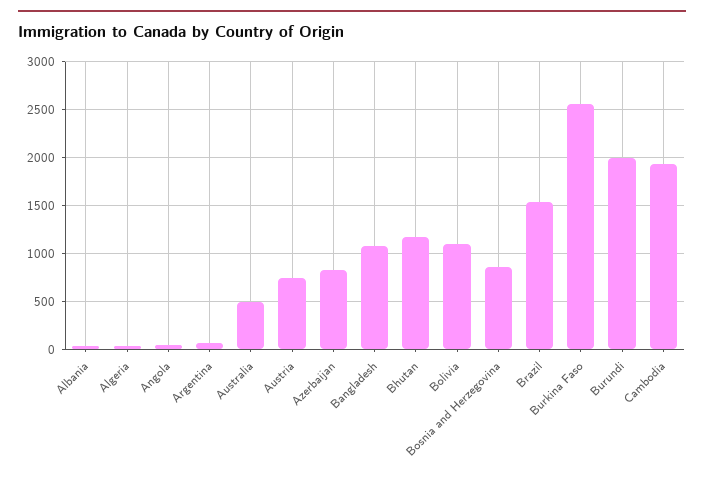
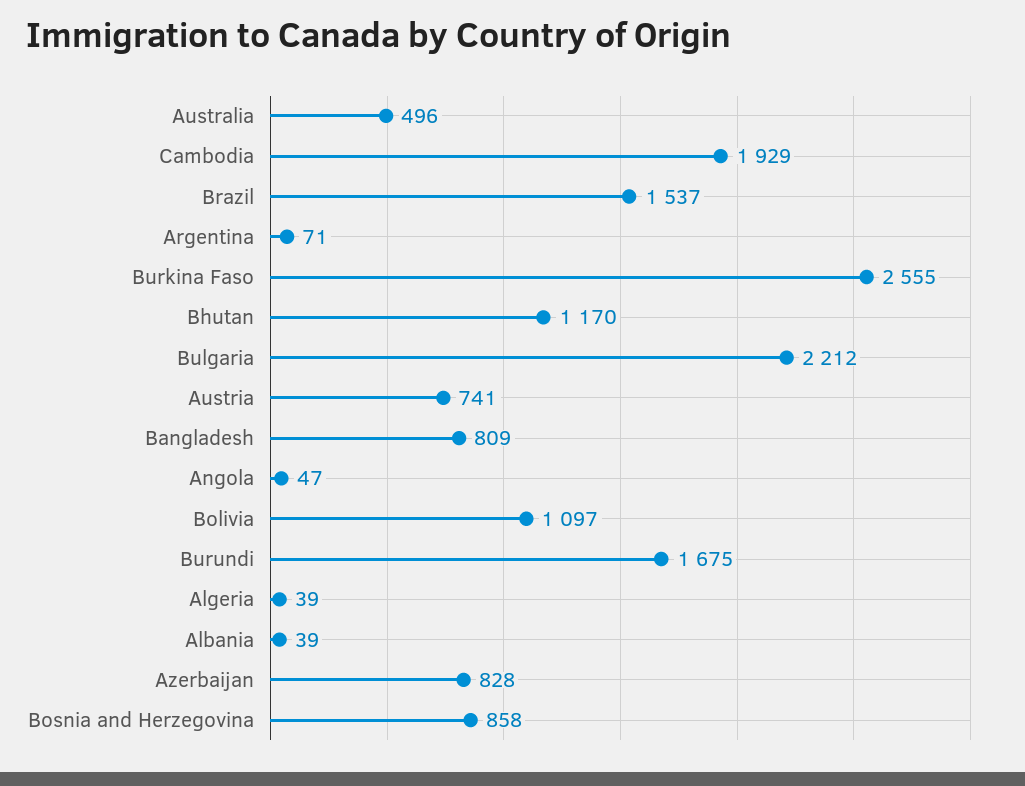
Bangladesh: 1100 -> 809
Burundi: 2000 -> 1675
Bulgaria: none -> 2212

